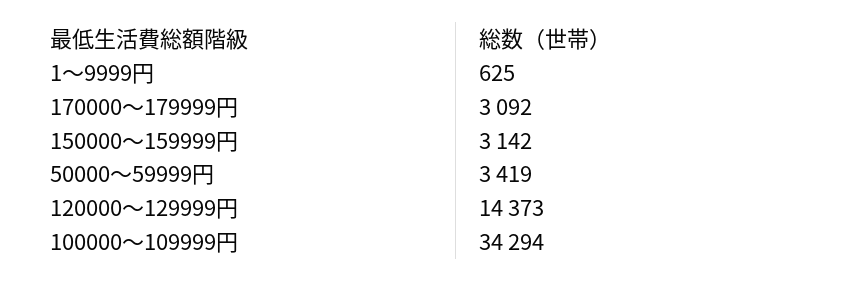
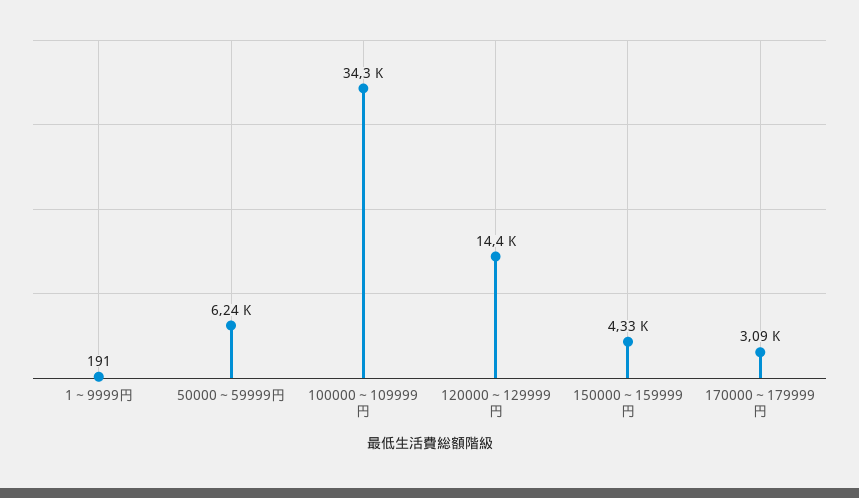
1～9999円: 625 -> 191
150000～159999円: 3142 -> 4330
50000～59999円: 3419 -> 6240

